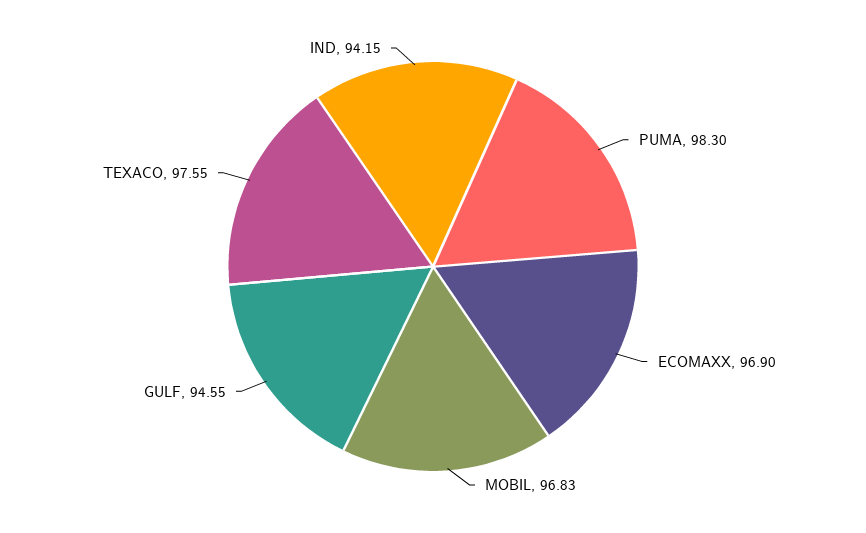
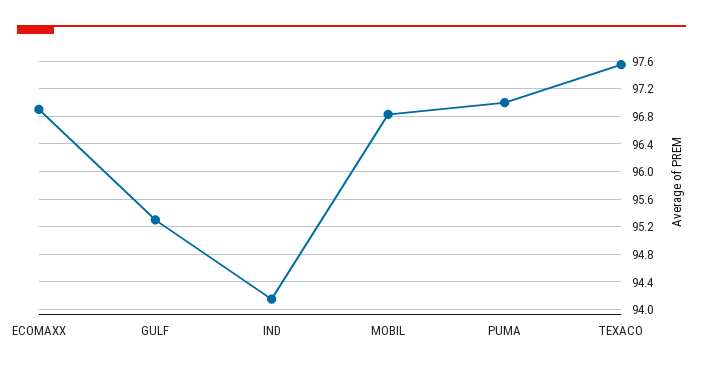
PUMA: 98.3 -> 97
GULF: 94.55 -> 95.3

